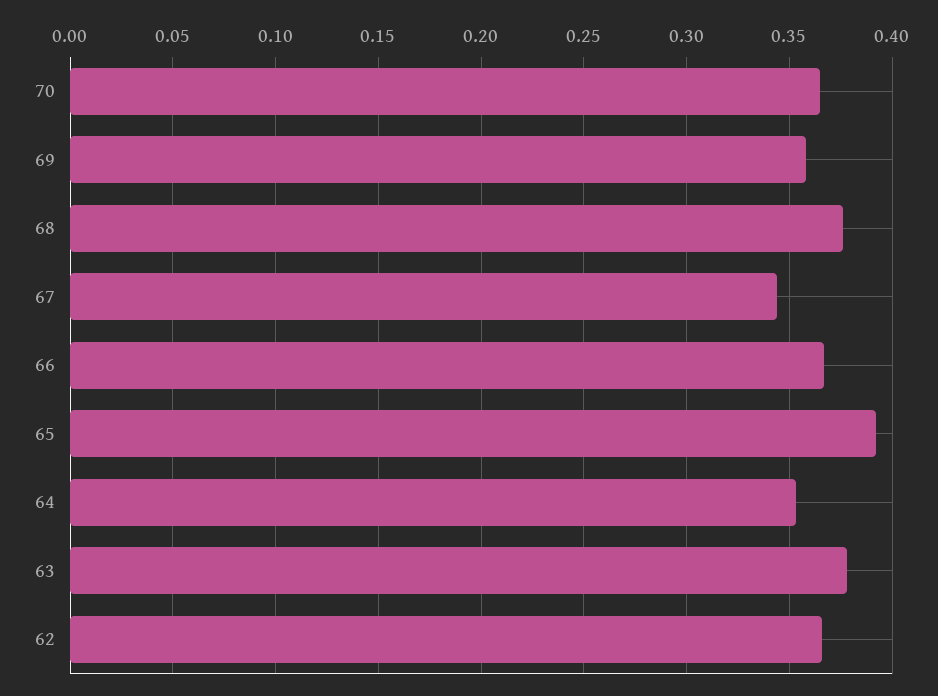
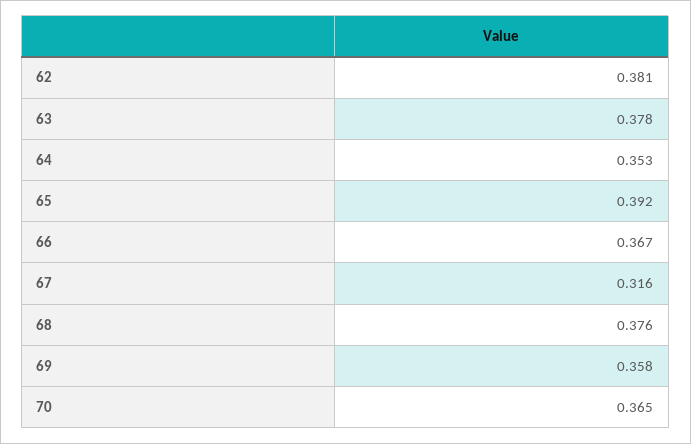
67: 0.345 -> 0.316
62: 0.365 -> 0.381

